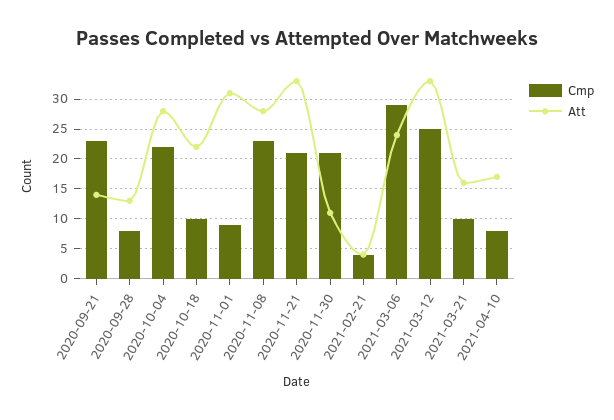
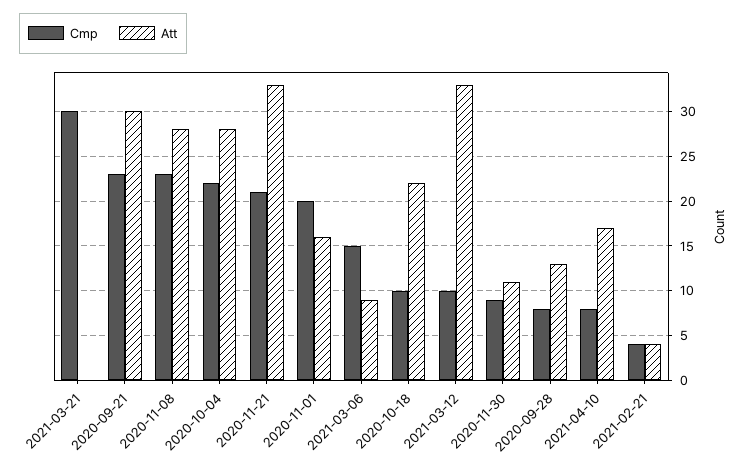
Att, 2020-09-21: 15 -> 30
Cmp, 2020-11-01: 10 -> 20
Att, 2020-11-01: 30 -> 16
Cmp, 2020-11-30: 20 -> 9
Cmp, 2021-03-06: 30 -> 15
Att, 2021-03-06: 25 -> 9
Cmp, 2021-03-12: 25 -> 10
Cmp, 2021-03-21: 10 -> 30
Att, 2021-03-21: 15 -> 0

